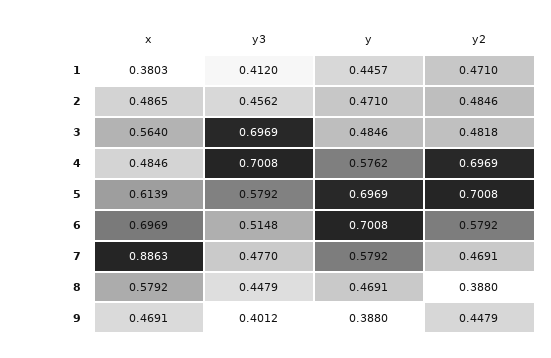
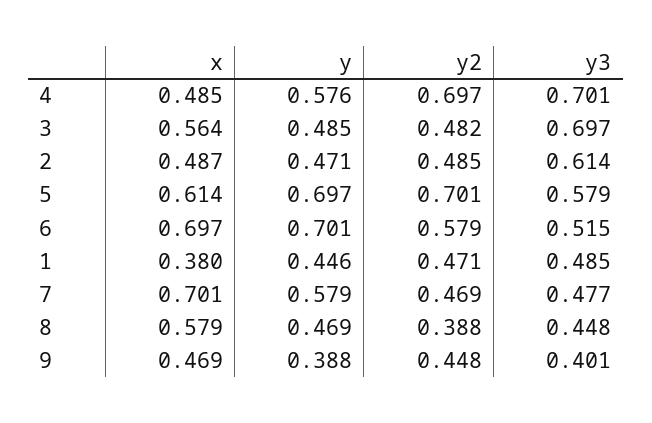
y3, 1: 0.412 -> 0.485
y3, 2: 0.4562 -> 0.614
x, 7: 0.8863 -> 0.701

